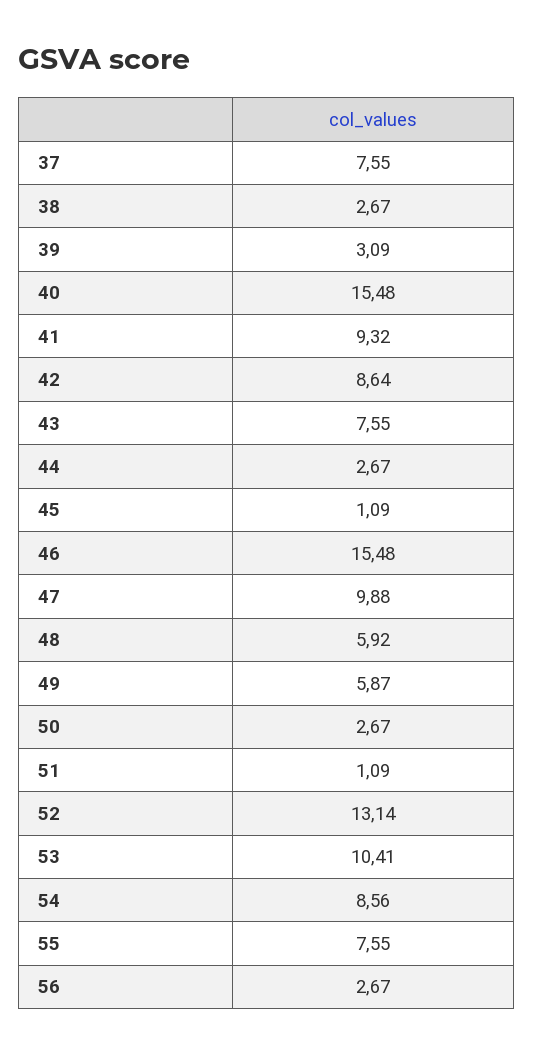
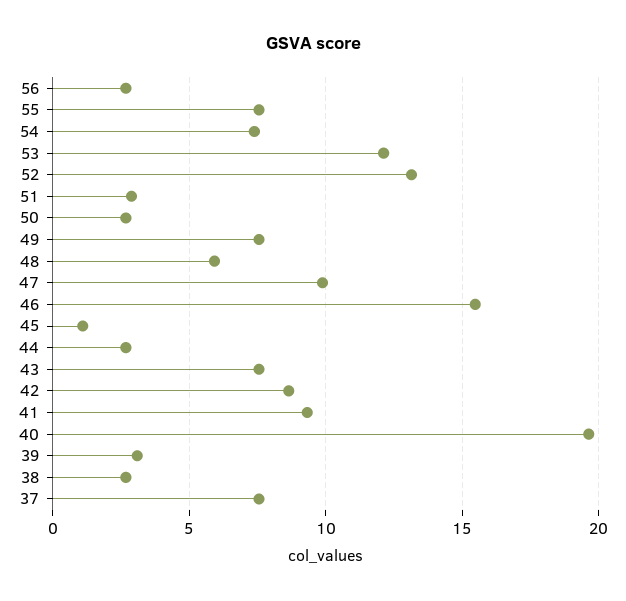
40: 15.48 -> 19.5
49: 5.87 -> 7.5
51: 1.09 -> 3
53: 10.41 -> 12
54: 8.56 -> 7.5

